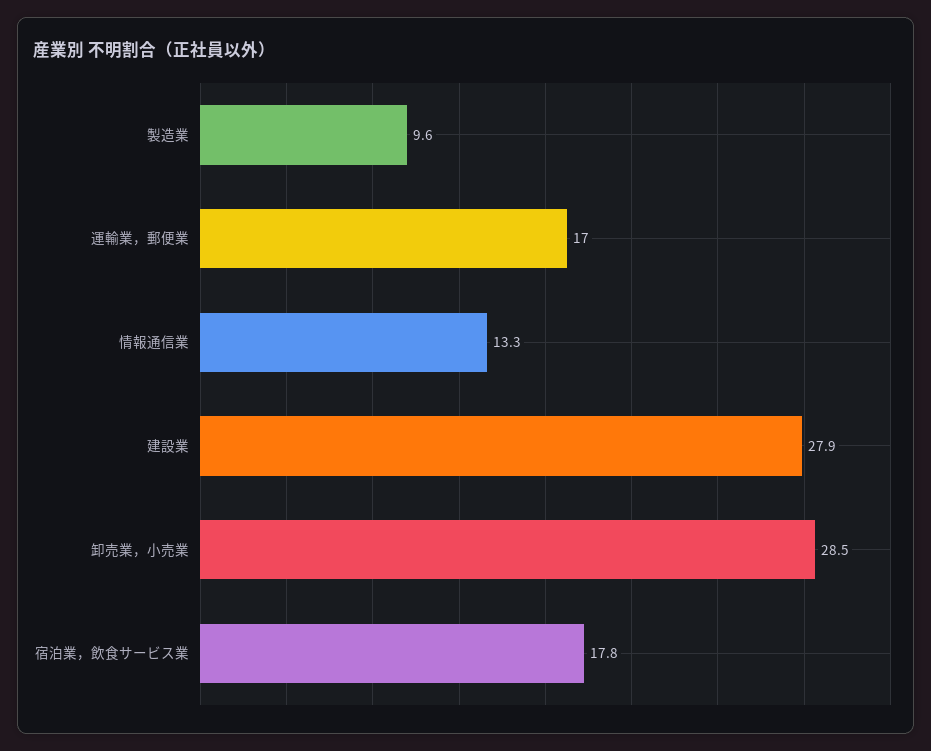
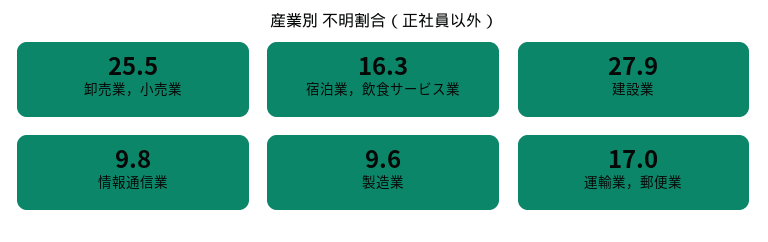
情報通信業: 13.3 -> 9.8
卸売業，小売業: 28.5 -> 25.5
宿泊業，飲食サービス業: 17.8 -> 16.3

